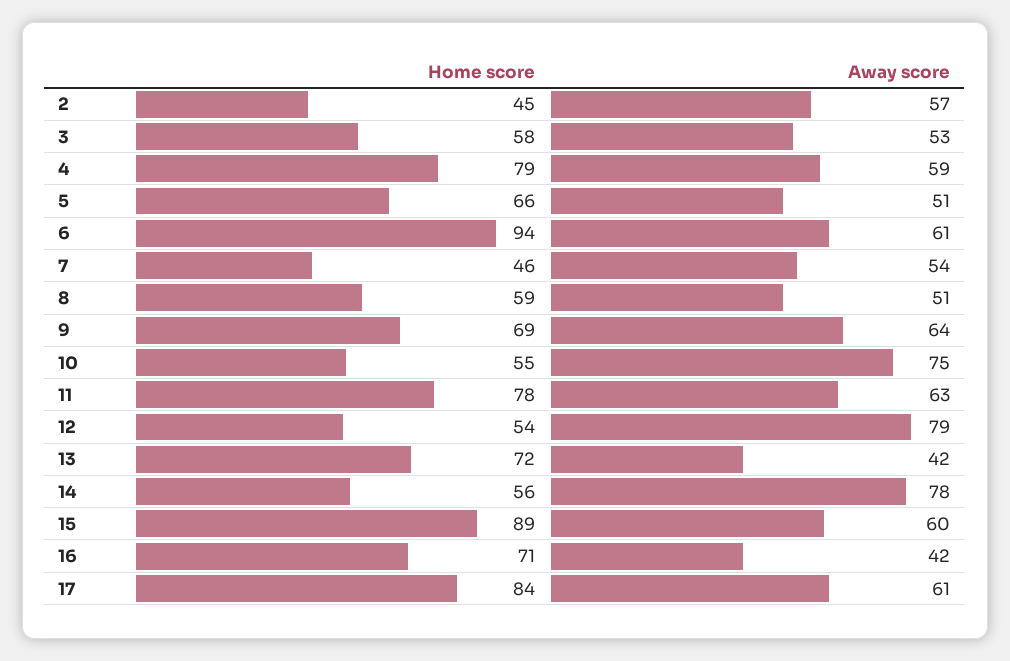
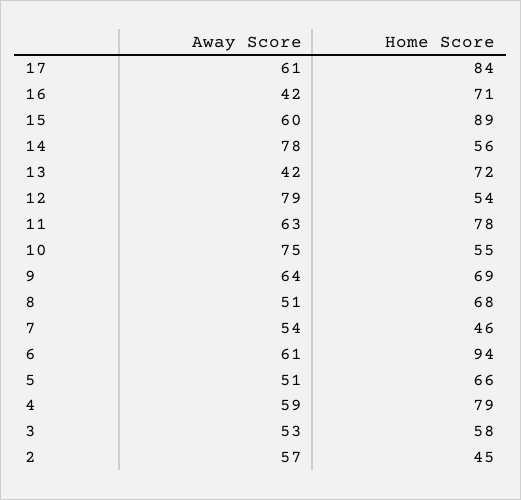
Home score, 8: 59 -> 68

